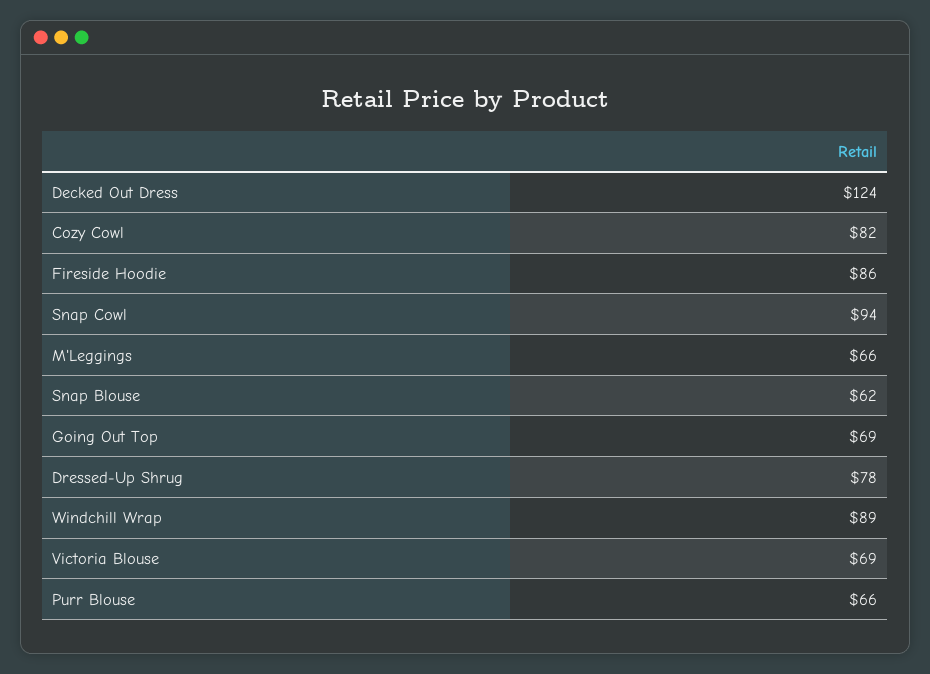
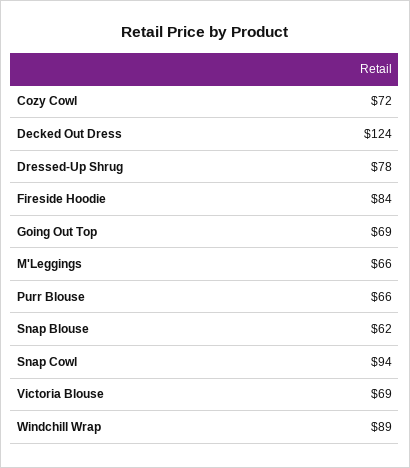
Cozy Cowl: 82 -> 72
Fireside Hoodie: 86 -> 84

